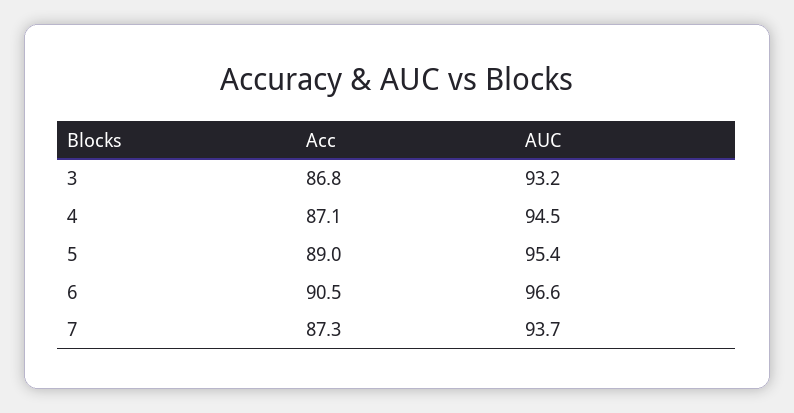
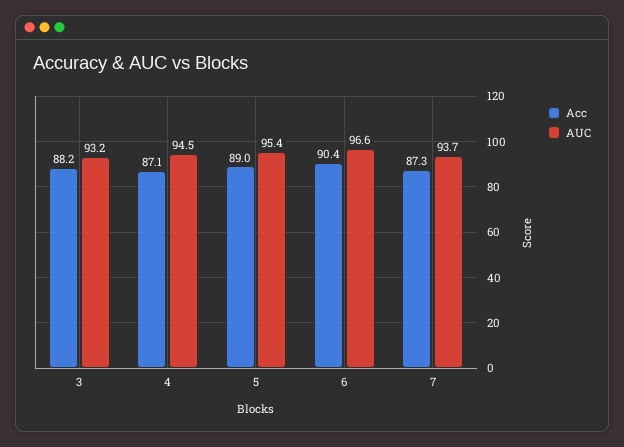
Acc, 3: 86.8 -> 88.2
Acc, 6: 90.5 -> 90.4

